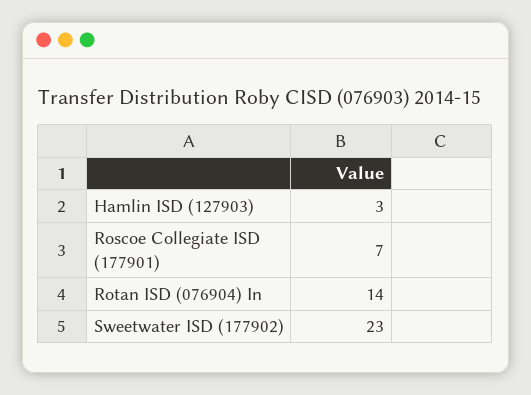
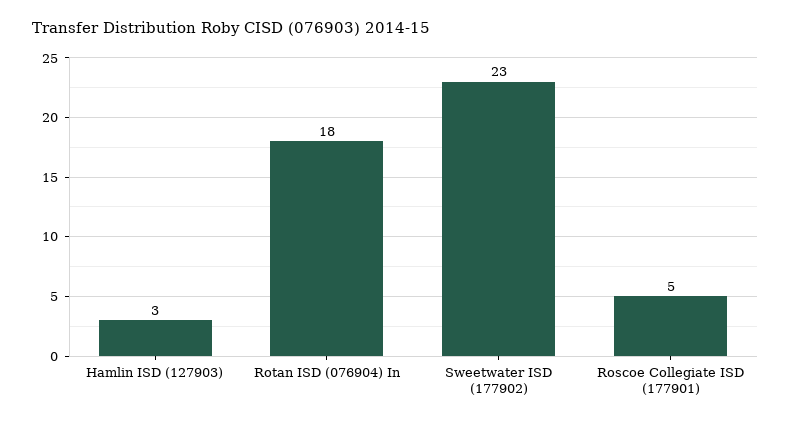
Roscoe Collegiate ISD (177901): 7 -> 5
Rotan ISD (076904) In: 14 -> 18

